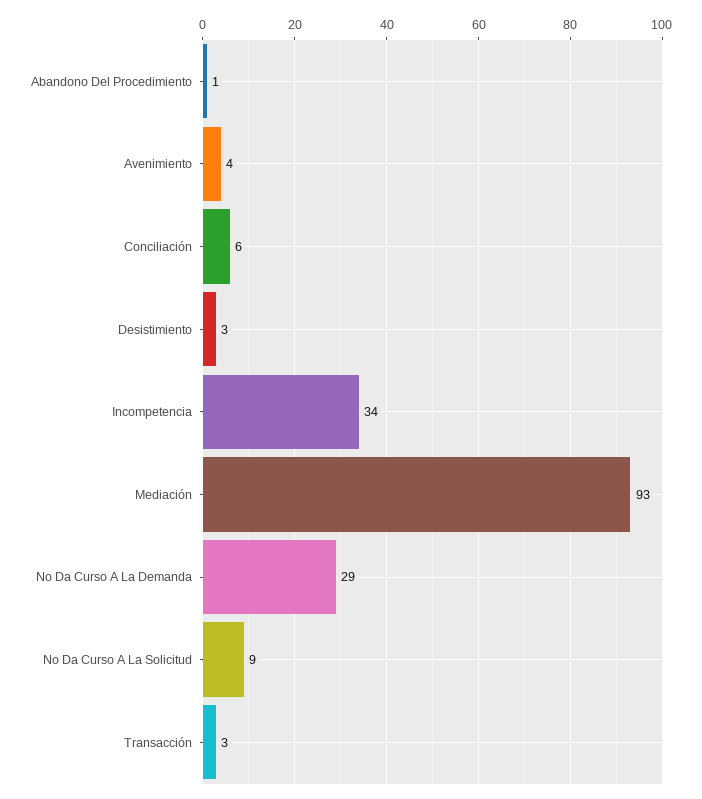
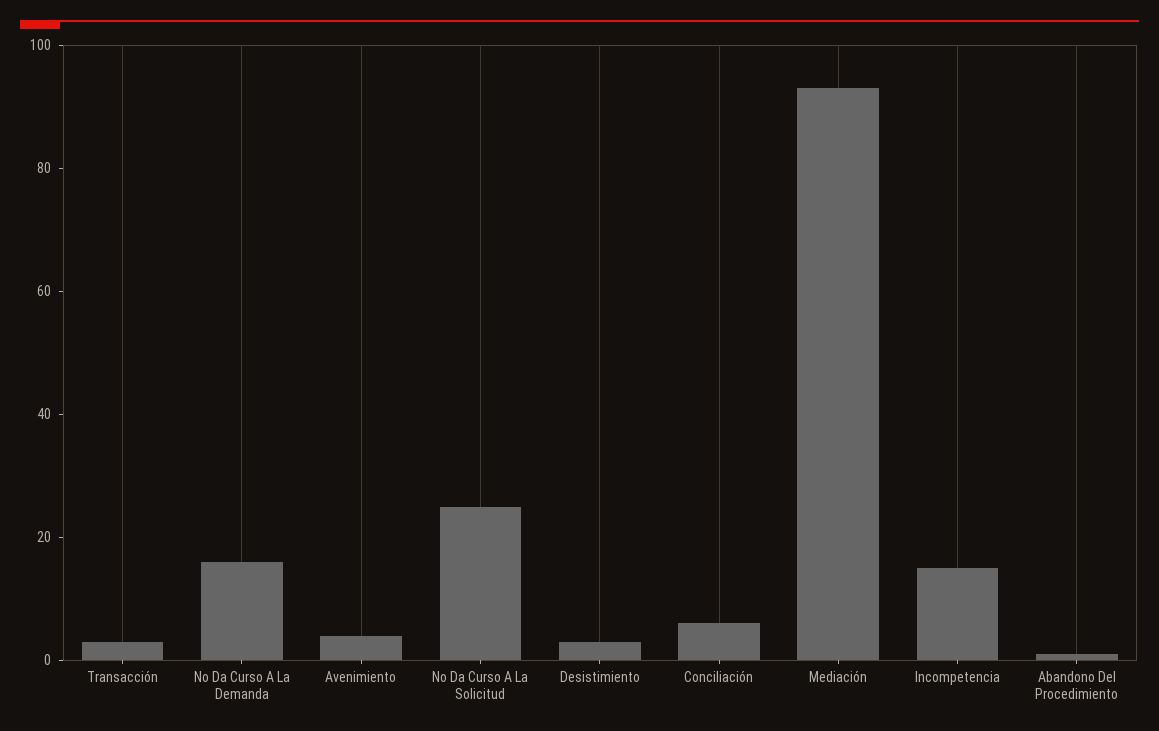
Incompetencia: 34 -> 15
No Da Curso A La Demanda: 29 -> 15
No Da Curso A La Solicitud: 9 -> 25

